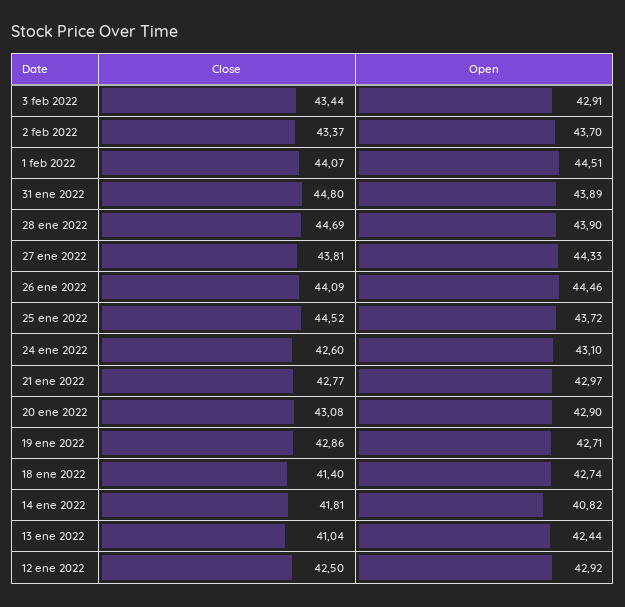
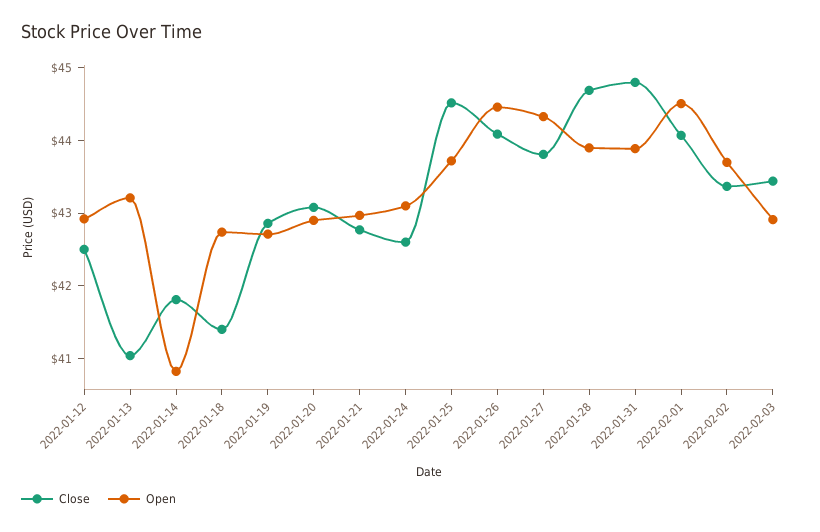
Open, 13 ene 2022: 42.44 -> 43.2

